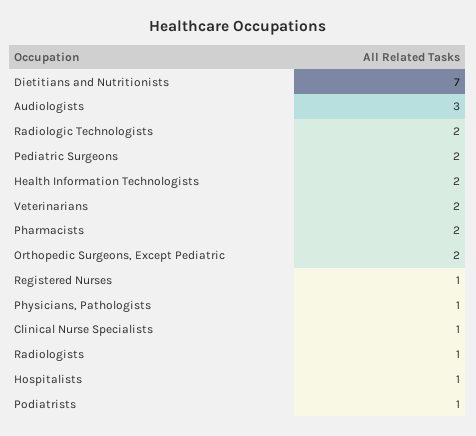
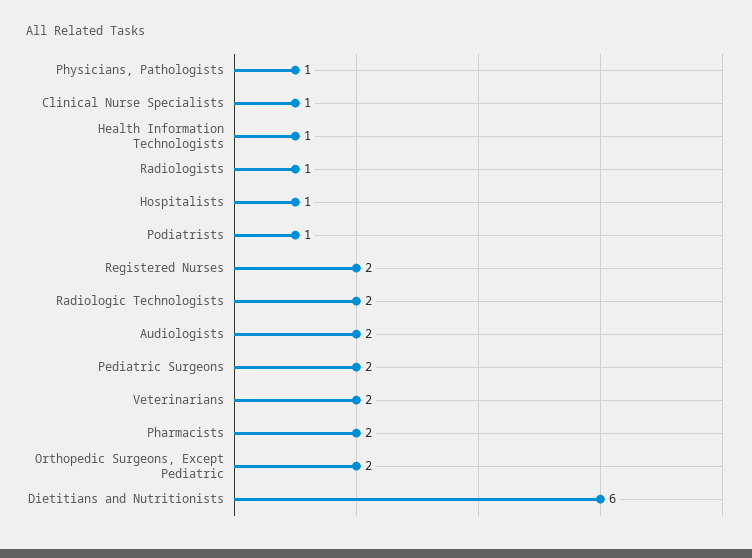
Dietitians and Nutritionists: 7 -> 6
Audiologists: 3 -> 2
Health Information Technologists: 2 -> 1
Registered Nurses: 1 -> 2

